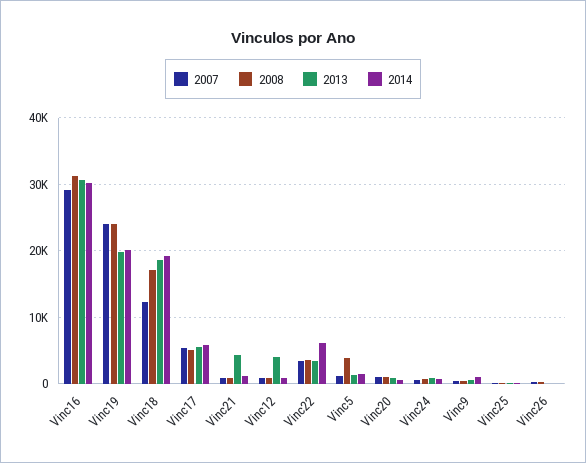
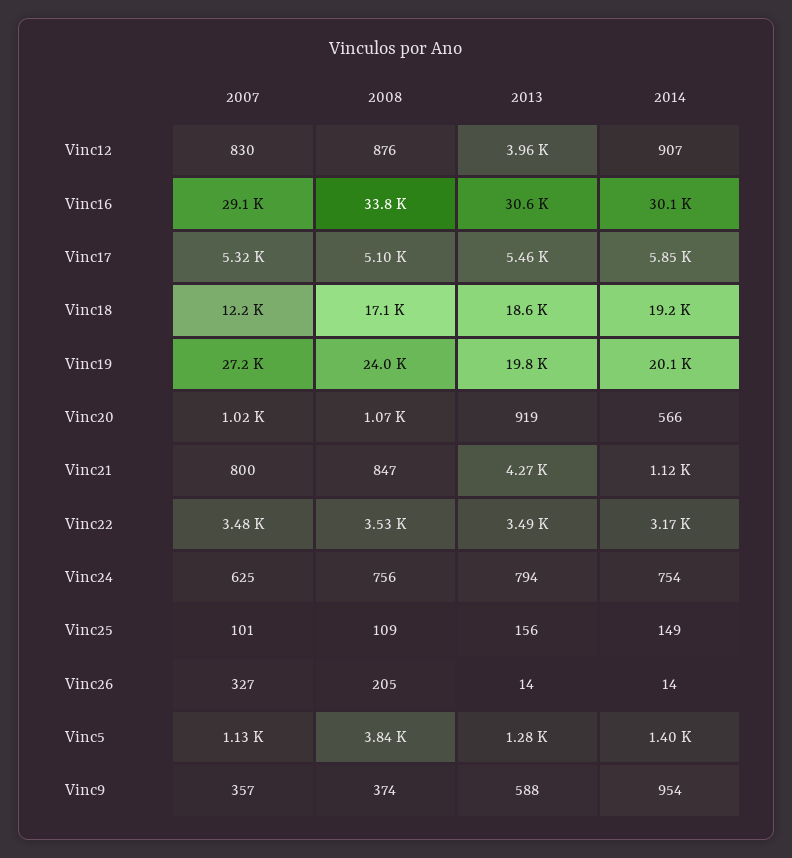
2008, Vinc16: 31000 -> 33800
2007, Vinc19: 24000 -> 27200
2014, Vinc22: 6000 -> 3170

